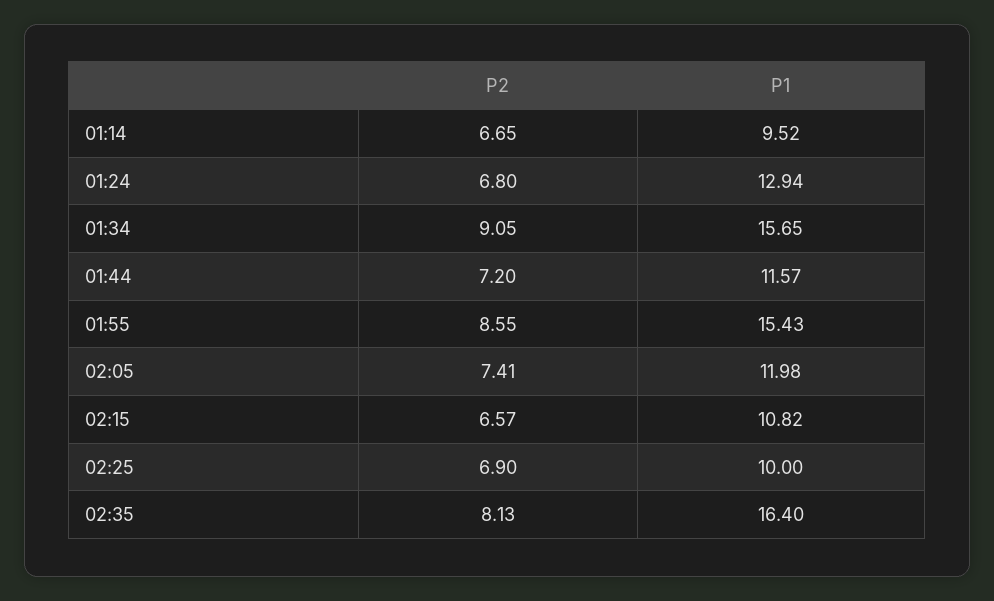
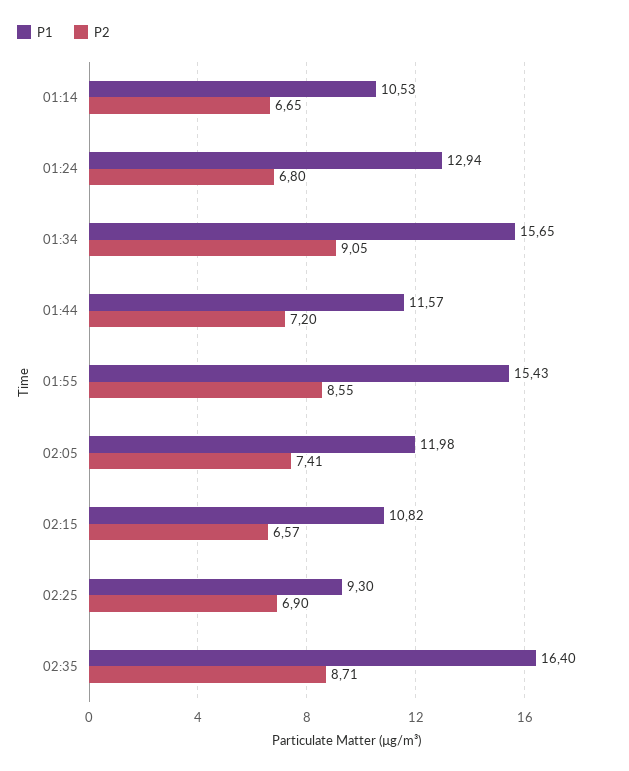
P1, 01:14: 9.52 -> 10.53
P1, 02:25: 10 -> 9.3
P2, 02:35: 8.13 -> 8.71

